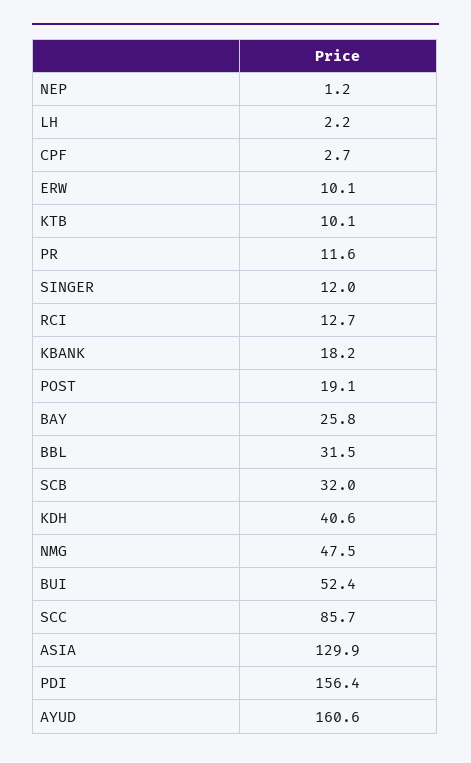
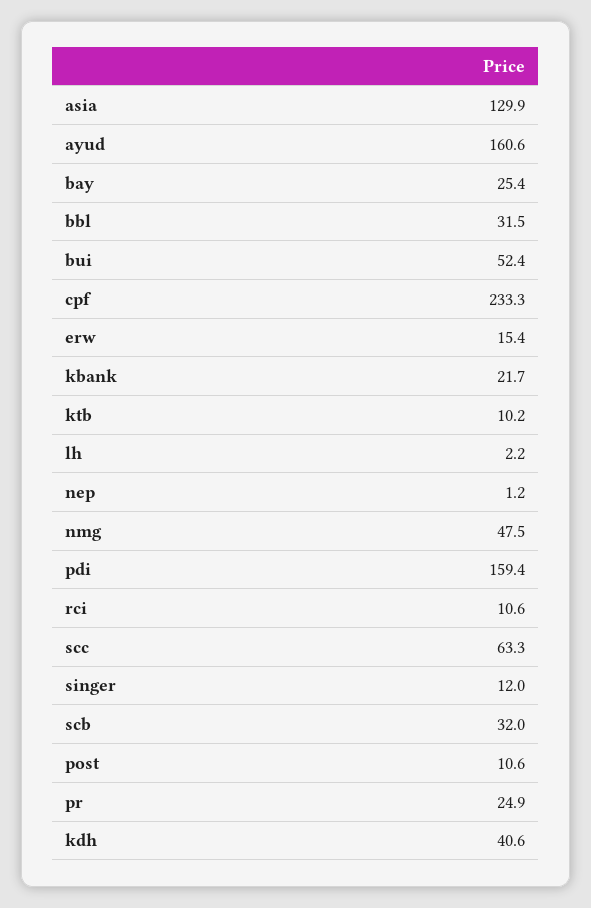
CPF: 2.7 -> 233.3
ERW: 10.1 -> 15.4
KTB: 10.1 -> 10.2
PR: 11.6 -> 24.9
RCI: 12.7 -> 10.6
KBANK: 18.2 -> 21.7
POST: 19.1 -> 10.6
BAY: 25.8 -> 25.4
SCC: 85.7 -> 63.3
PDI: 156.4 -> 159.4

